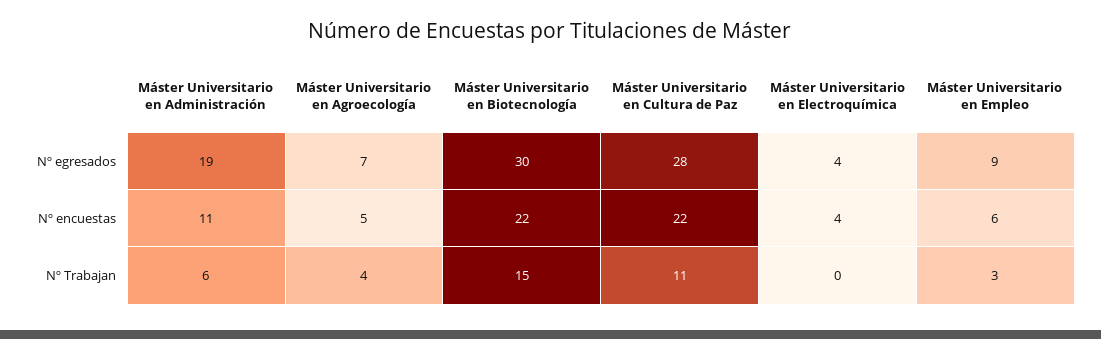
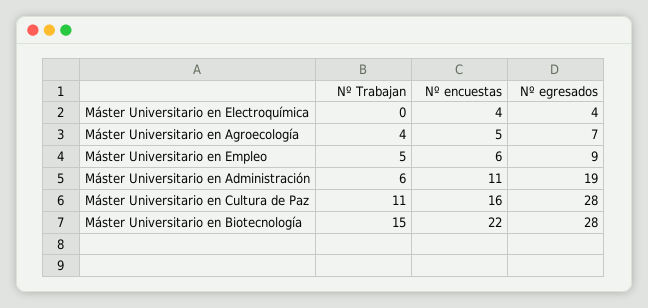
Máster Universitario en Biotecnología, Nº egresados: 30 -> 28
Máster Universitario en Cultura de Paz, Nº encuestas: 22 -> 16
Máster Universitario en Empleo, Nº Trabajan: 3 -> 5

